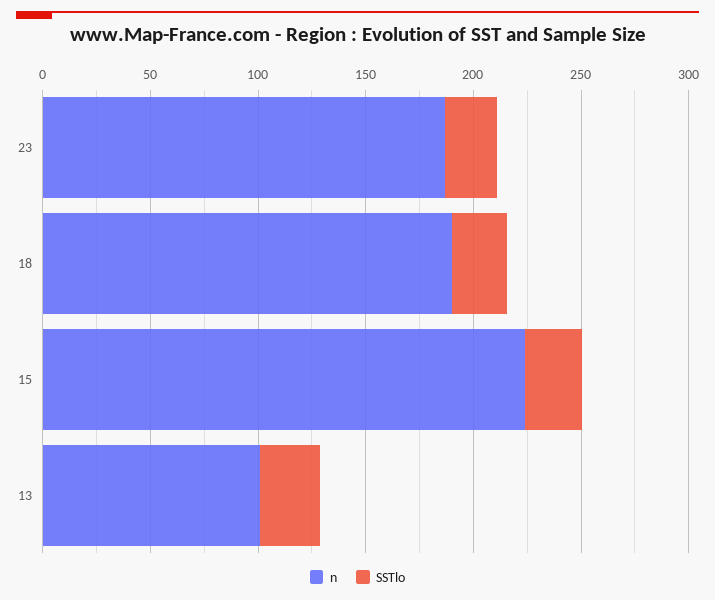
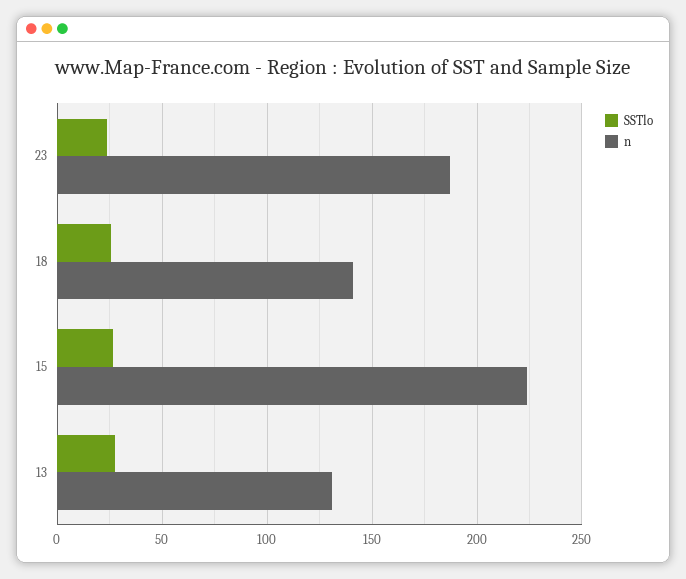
n, 18: 190 -> 140
n, 13: 100 -> 130

